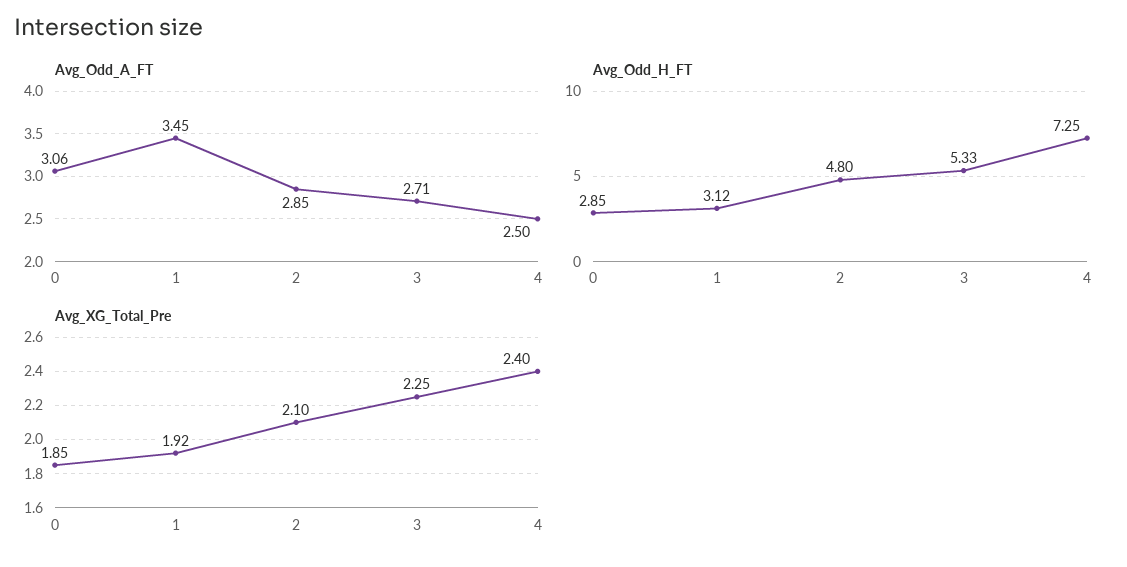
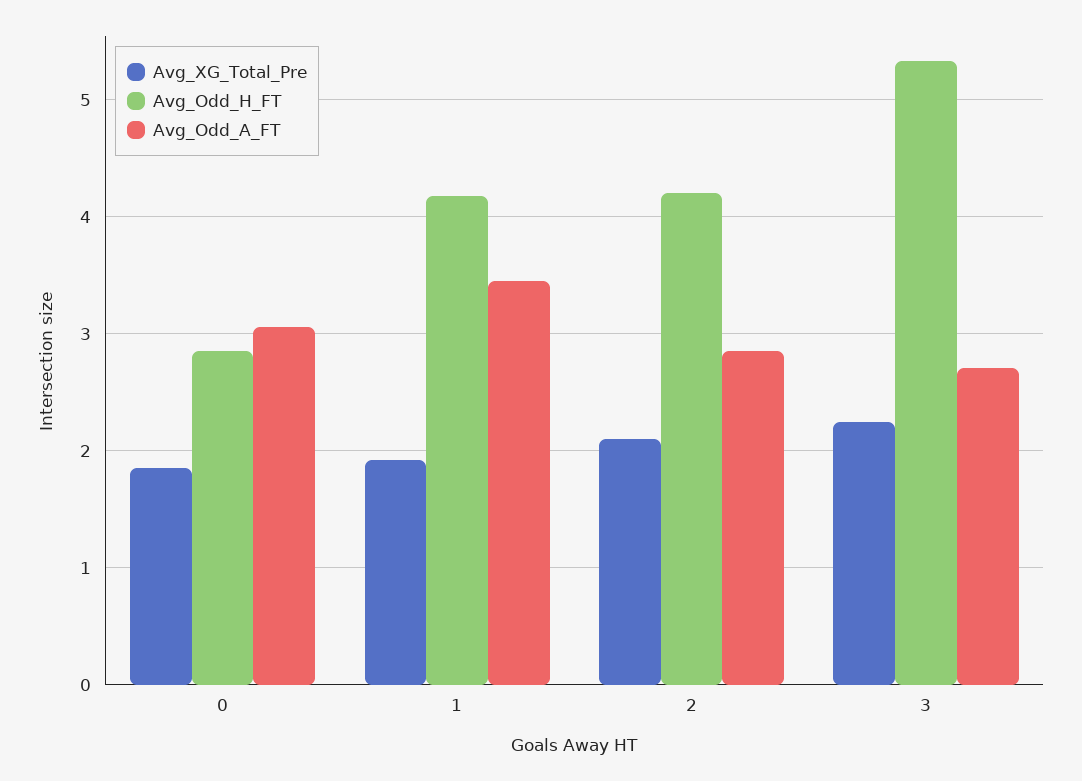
Avg_Odd_A_FT, 4: 2.5 -> none
Avg_Odd_H_FT, 1: 3.12 -> 4.2
Avg_Odd_H_FT, 2: 4.8 -> 4.2
Avg_Odd_H_FT, 4: 7.25 -> none
Avg_XG_Total_Pre, 4: 2.4 -> none

